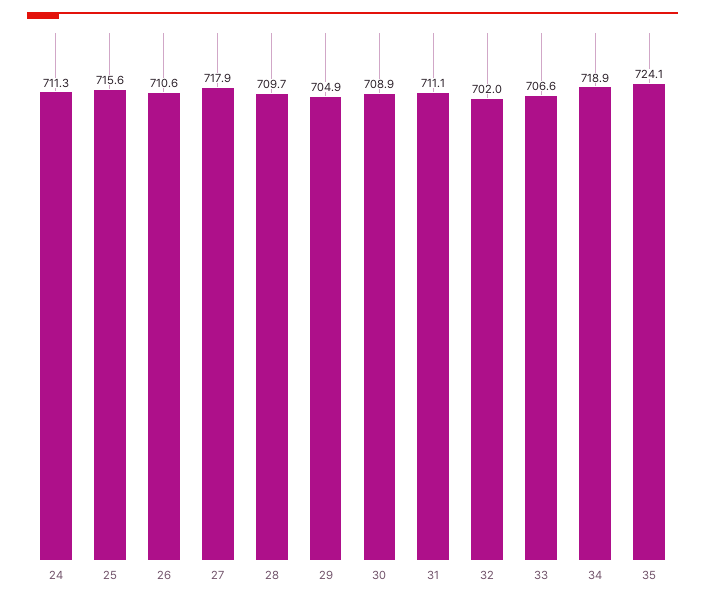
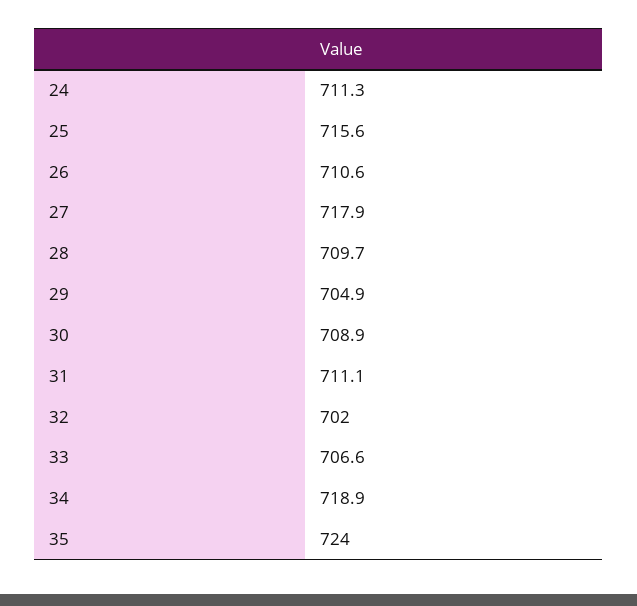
35: 724.1 -> 724

